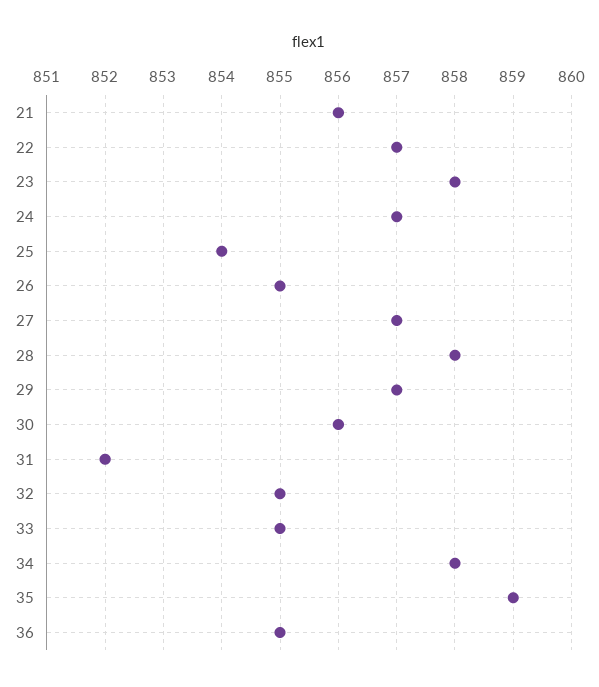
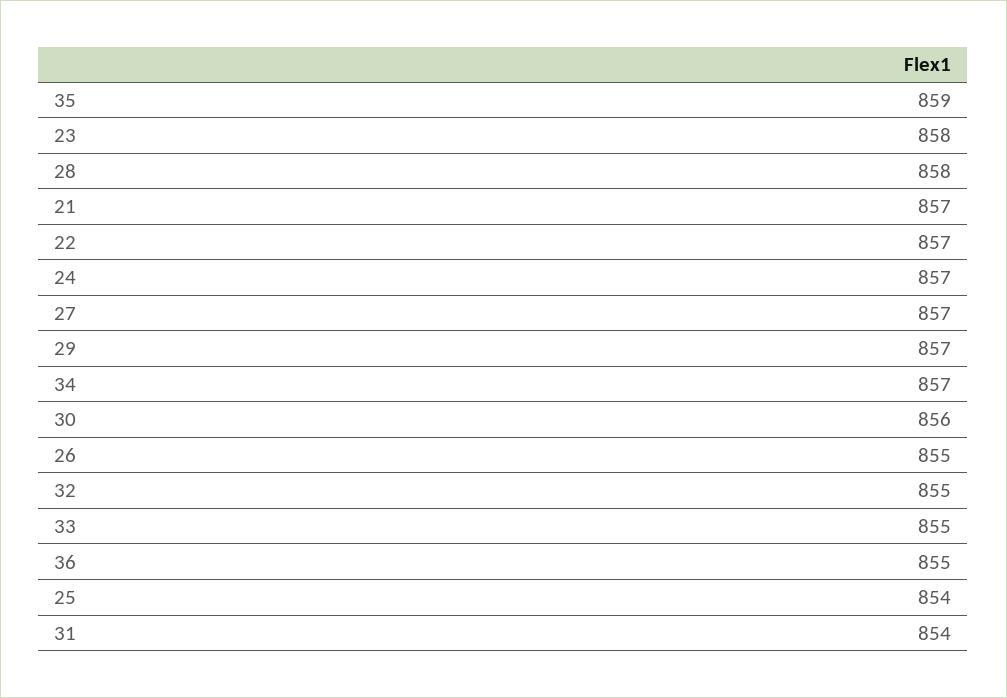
21: 856 -> 857
31: 852 -> 854
34: 858 -> 857

